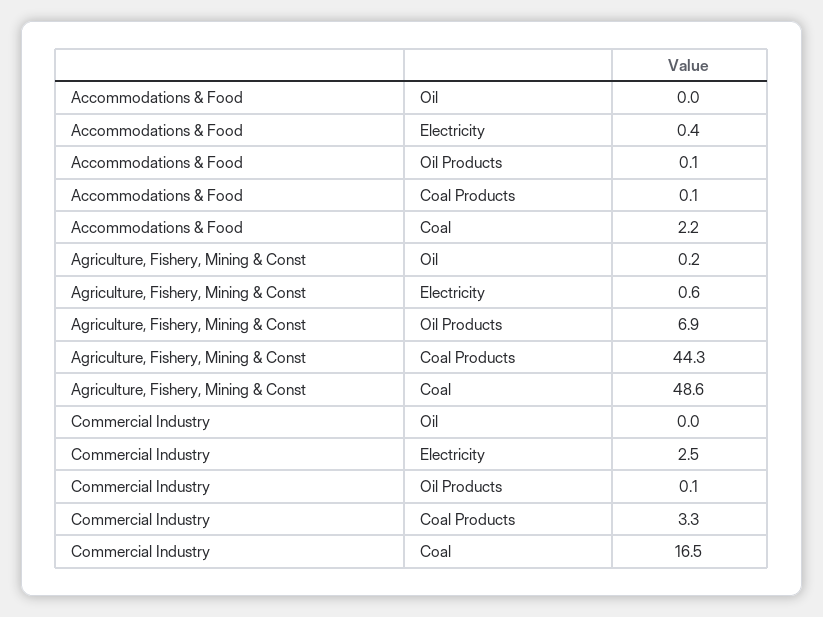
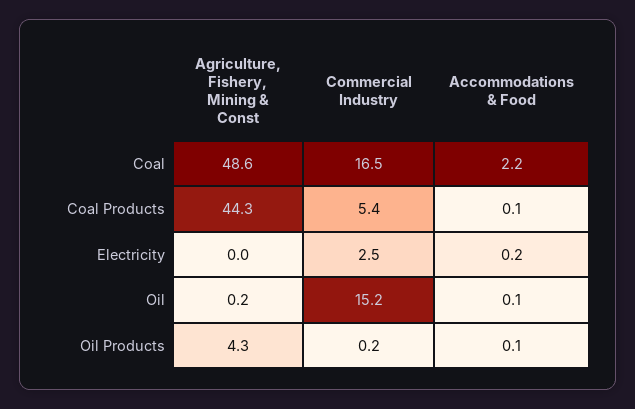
Accommodations & Food, Oil: 0 -> 0.1
Accommodations & Food, Electricity: 0.4 -> 0.2
Agriculture, Fishery, Mining & Const, Electricity: 0.6 -> 0
Agriculture, Fishery, Mining & Const, Oil Products: 6.9 -> 4.3
Commercial Industry, Oil: 0 -> 15.2
Commercial Industry, Oil Products: 0.1 -> 0.2
Commercial Industry, Coal Products: 3.3 -> 5.4

